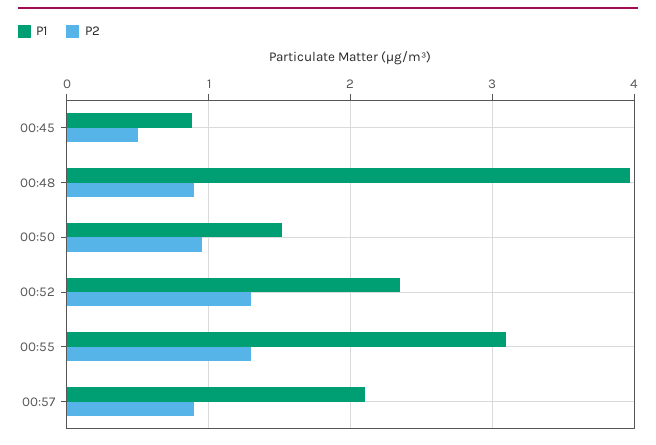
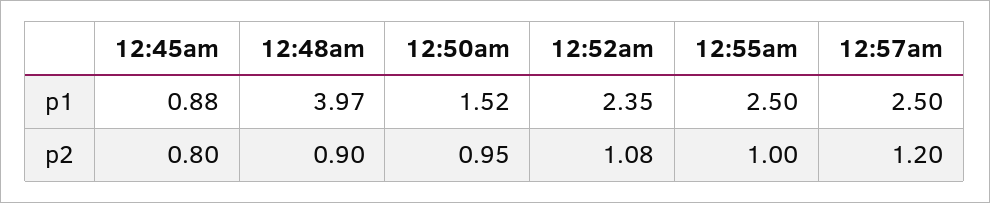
P2, 00:45: 0.5 -> 0.8
P2, 00:52: 1.3 -> 1.08
P1, 00:55: 3.1 -> 2.5
P2, 00:55: 1.3 -> 1
P1, 00:57: 2.1 -> 2.5
P2, 00:57: 0.9 -> 1.2

